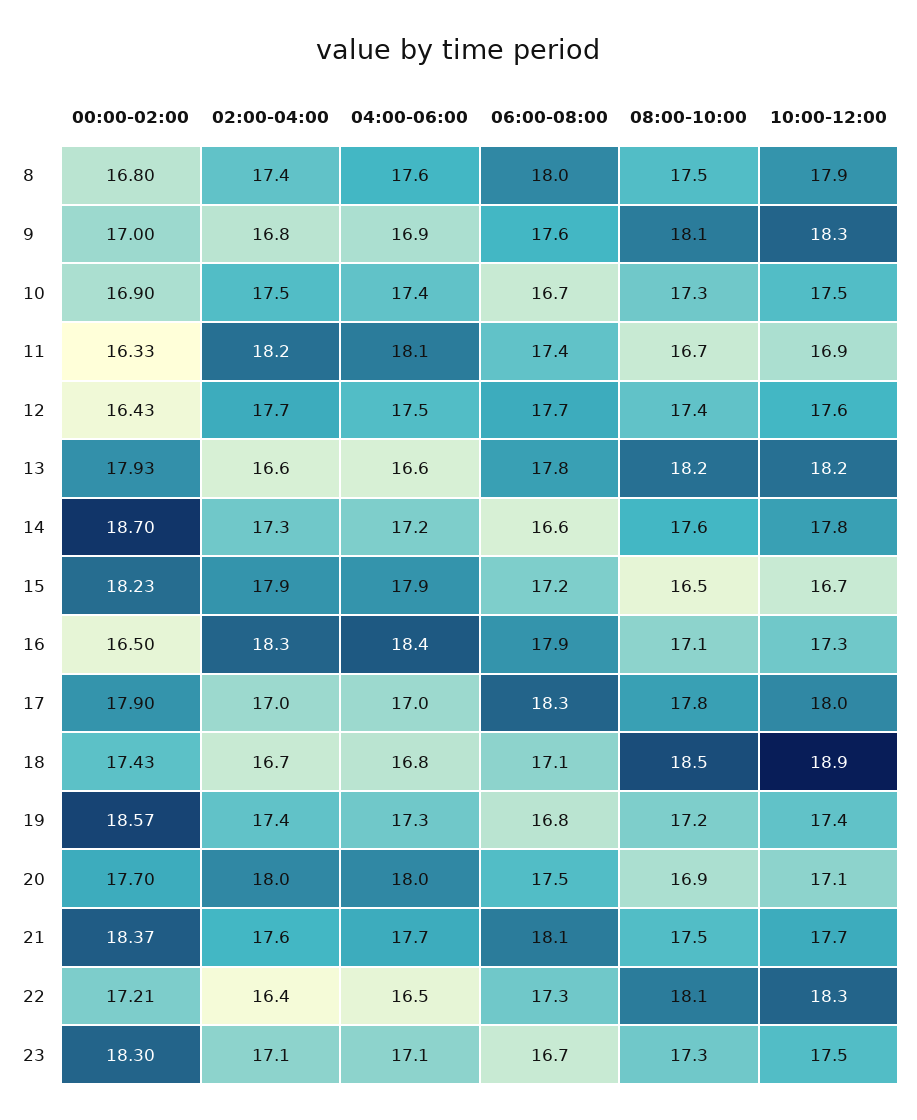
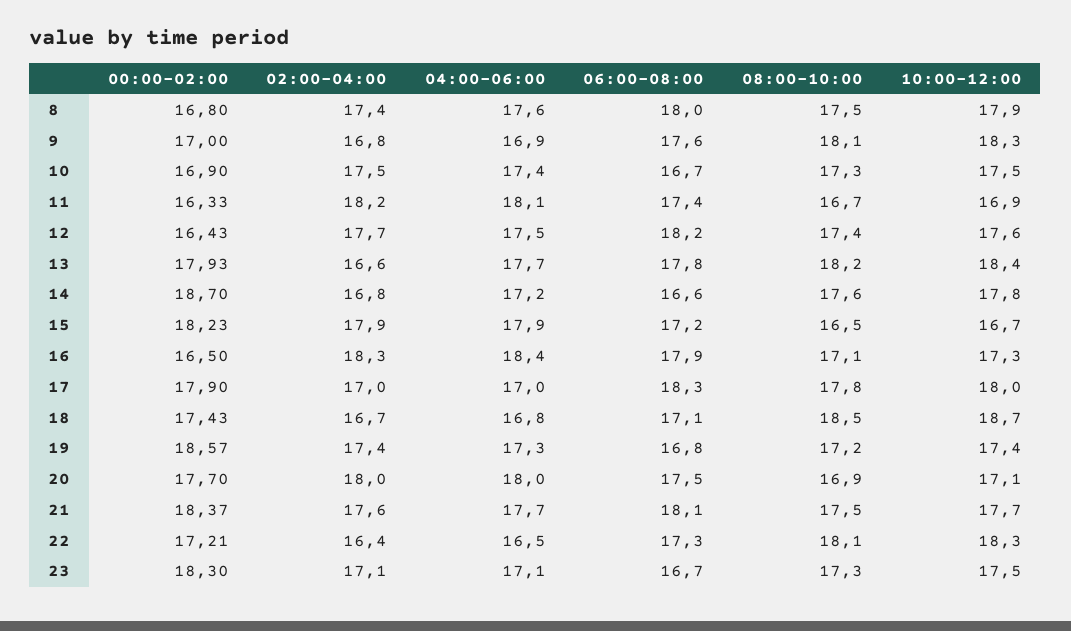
06:00-08:00, 12: 17.7 -> 18.2
04:00-06:00, 13: 16.6 -> 17.7
10:00-12:00, 13: 18.2 -> 18.4
02:00-04:00, 14: 17.3 -> 16.8
10:00-12:00, 18: 18.9 -> 18.7

